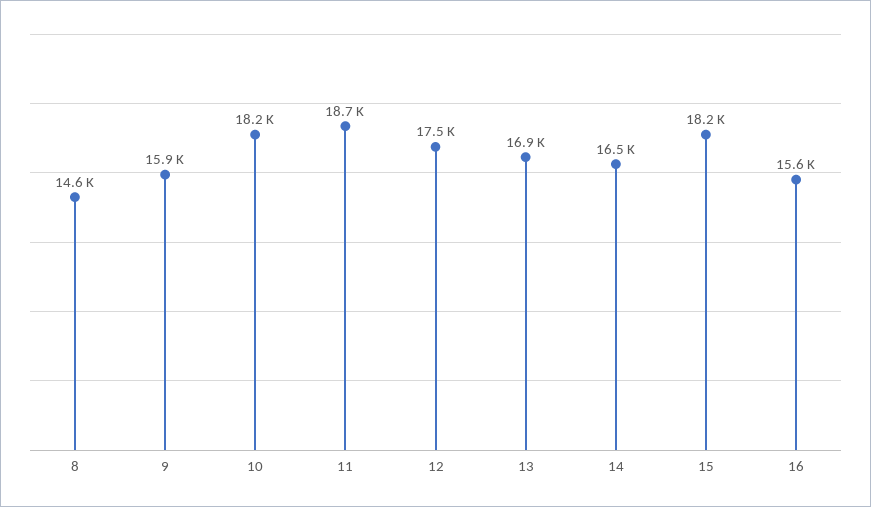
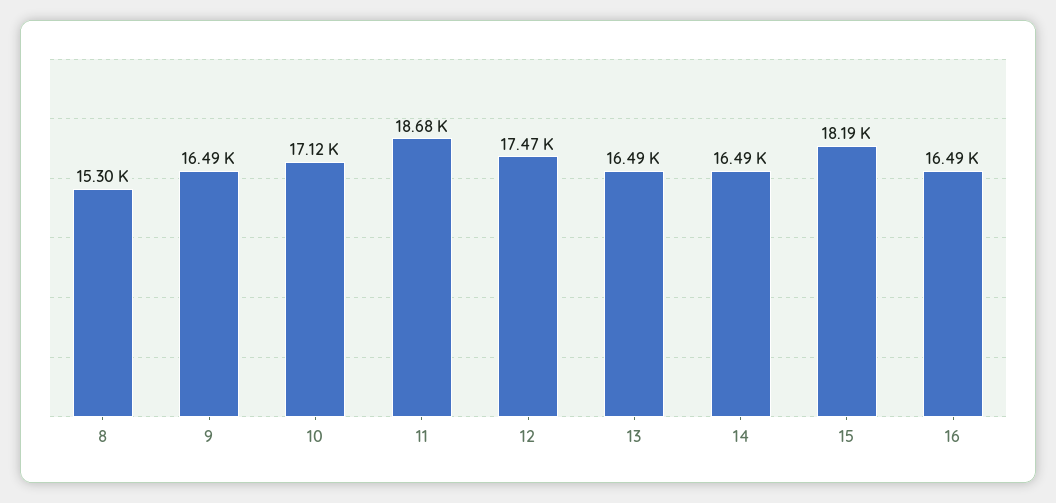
8: 14600 -> 15300
9: 15900 -> 16490
10: 18200 -> 17120
13: 16900 -> 16490
16: 15600 -> 16490

